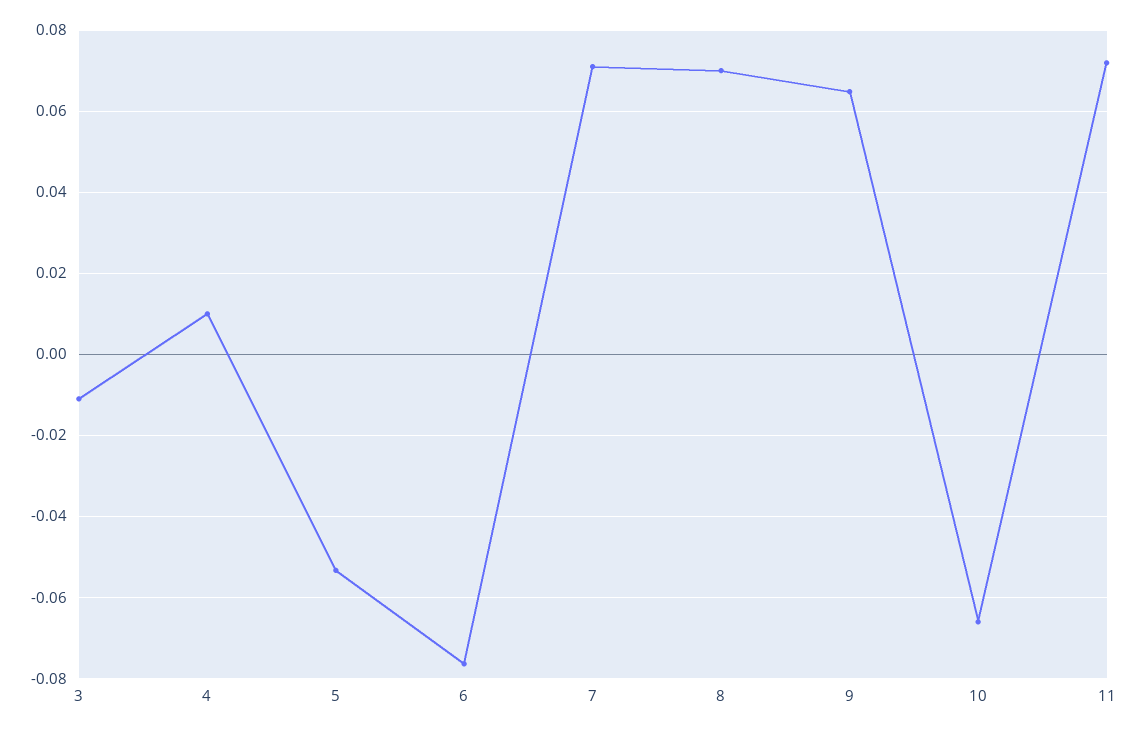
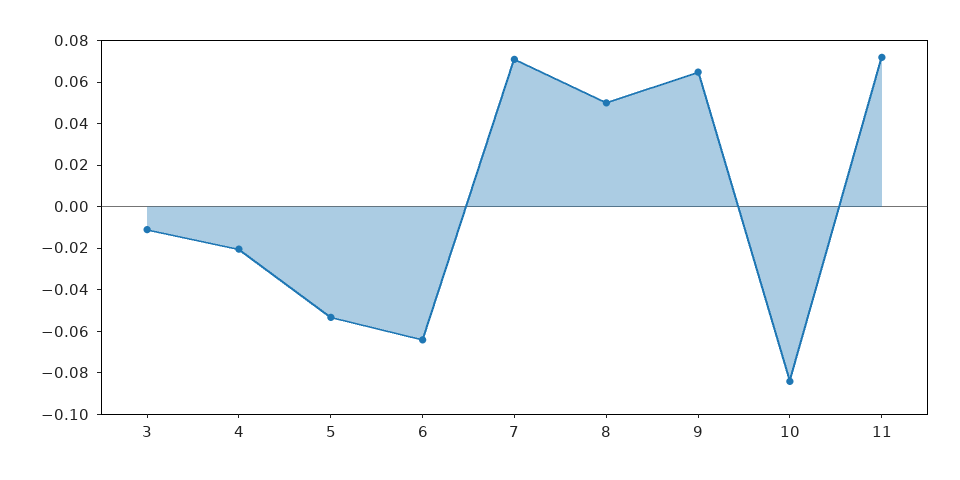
4: 0.01 -> -0.02
6: -0.076 -> -0.065
8: 0.07 -> 0.05
10: -0.066 -> -0.085

